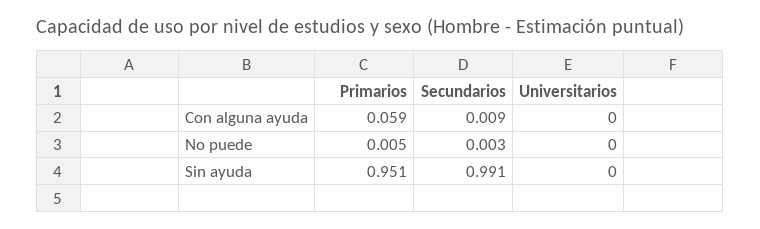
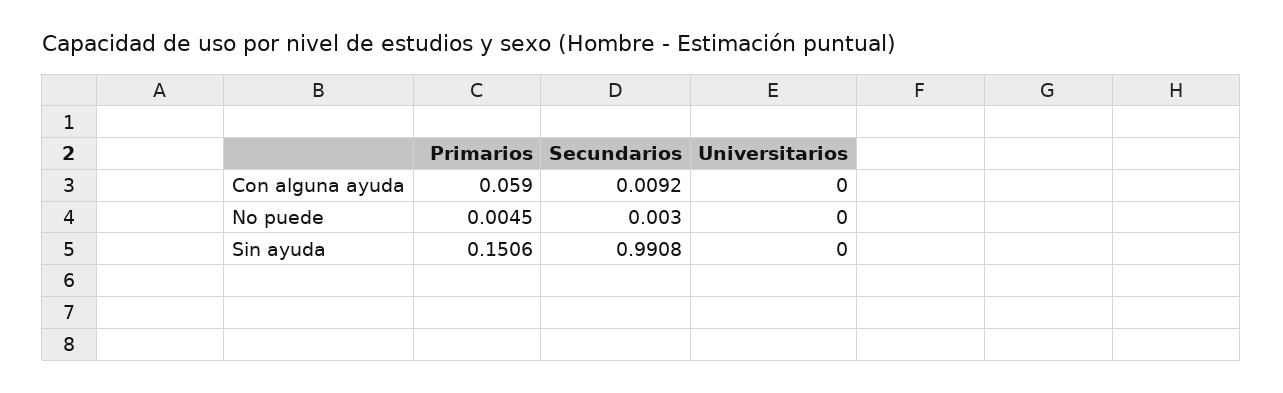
Primarios, Sin ayuda: 0.951 -> 0.1506

